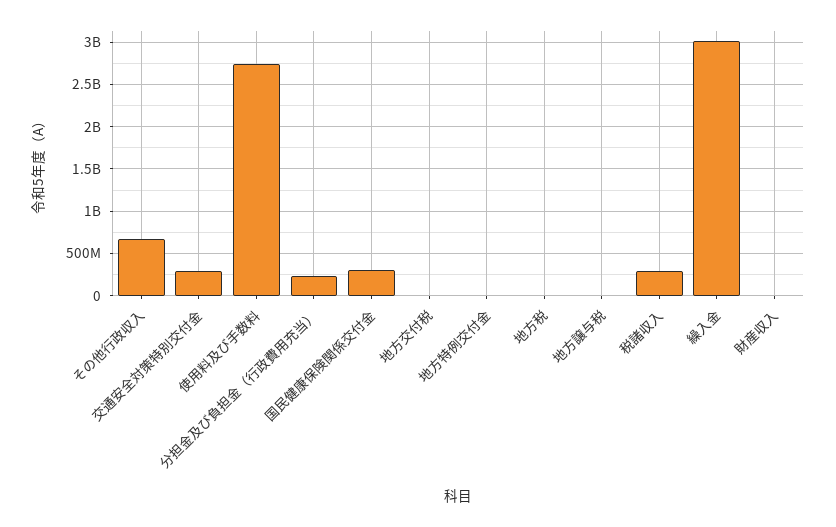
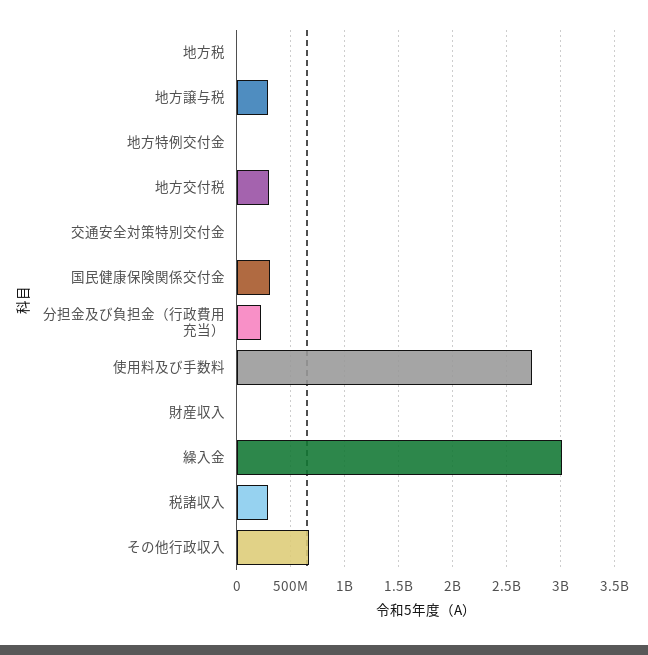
交通安全対策特別交付金: 300000000 -> 0
地方交付税: 0 -> 300000000
地方譲与税: 0 -> 300000000

